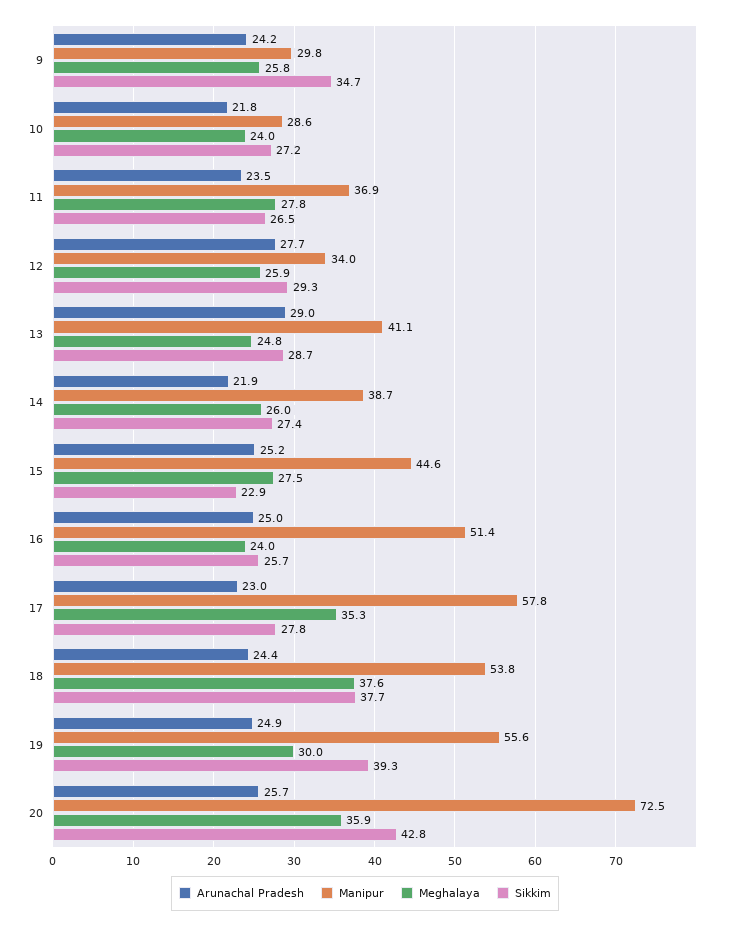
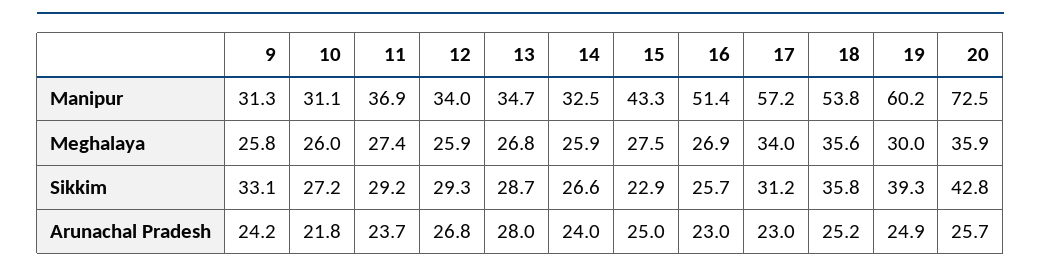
Manipur, 9: 29.8 -> 31.3
Sikkim, 9: 34.7 -> 33.1
Manipur, 10: 28.6 -> 31.1
Meghalaya, 10: 24 -> 26
Arunachal Pradesh, 11: 23.5 -> 23.7
Meghalaya, 11: 27.8 -> 27.4
Sikkim, 11: 26.5 -> 29.2
Arunachal Pradesh, 12: 27.7 -> 26.8
Arunachal Pradesh, 13: 29 -> 28
Manipur, 13: 41.1 -> 34.7
Meghalaya, 13: 24.8 -> 26.8
Arunachal Pradesh, 14: 21.9 -> 24
Manipur, 14: 38.7 -> 32.5
Meghalaya, 14: 26 -> 25.9
Sikkim, 14: 27.4 -> 26.6
Arunachal Pradesh, 15: 25.2 -> 25
Manipur, 15: 44.6 -> 43.3
Arunachal Pradesh, 16: 25 -> 23
Meghalaya, 16: 24 -> 26.9
Manipur, 17: 57.8 -> 57.2
Meghalaya, 17: 35.3 -> 34
Sikkim, 17: 27.8 -> 31.2
Arunachal Pradesh, 18: 24.4 -> 25.2
Meghalaya, 18: 37.6 -> 35.6
Sikkim, 18: 37.7 -> 35.8
Manipur, 19: 55.6 -> 60.2

